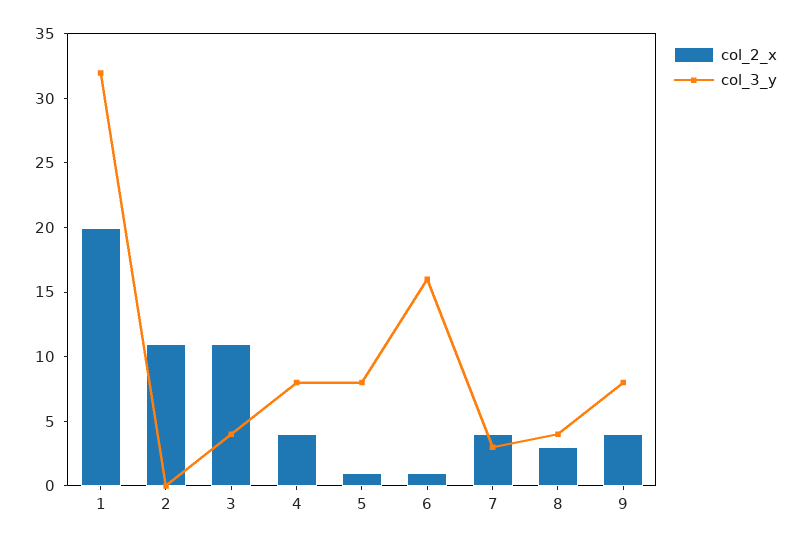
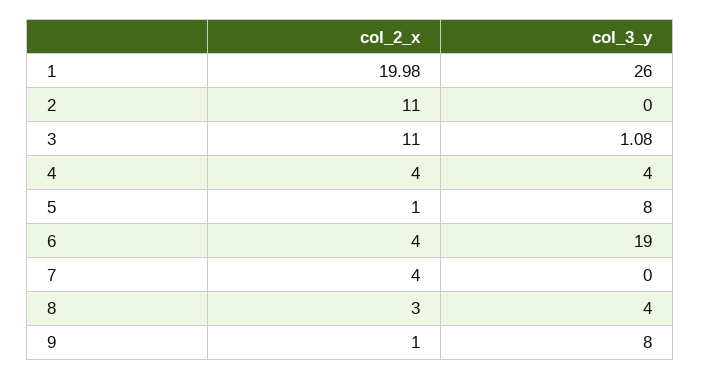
col_3_y, 1: 32 -> 26
col_3_y, 3: 4 -> 1.08
col_3_y, 4: 8 -> 4
col_2_x, 6: 1 -> 4
col_3_y, 6: 16 -> 19
col_3_y, 7: 3 -> 0
col_2_x, 9: 4 -> 1

